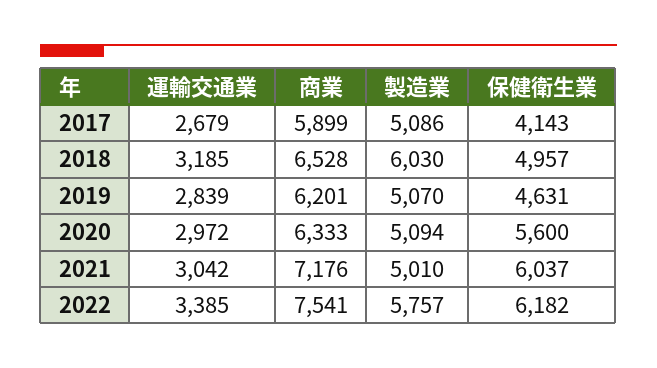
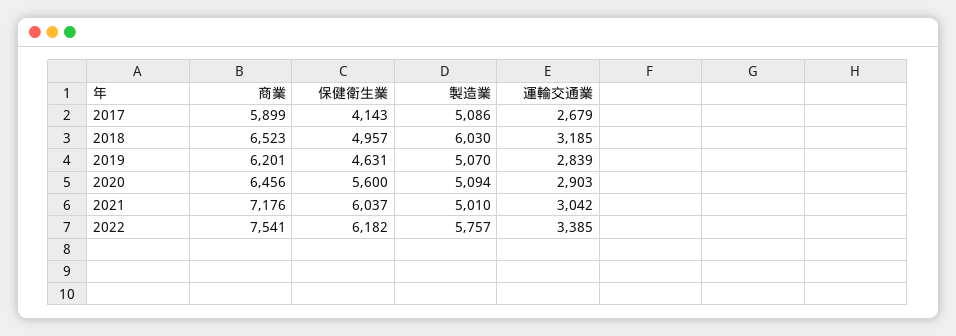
商業, 2018: 6528 -> 6523
運輸交通業, 2020: 2972 -> 2903
商業, 2020: 6333 -> 6456

